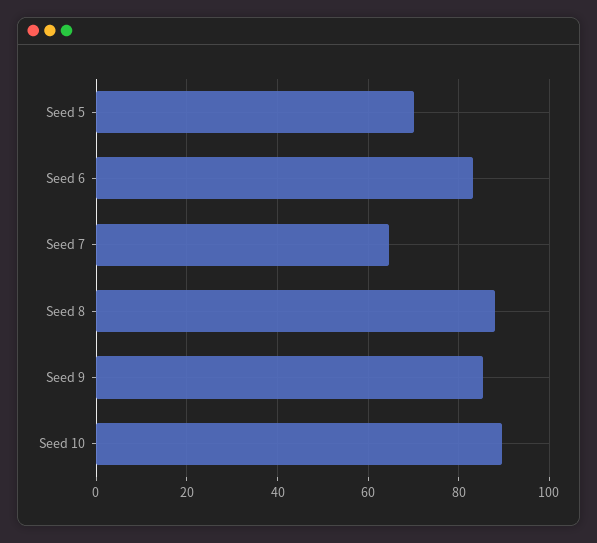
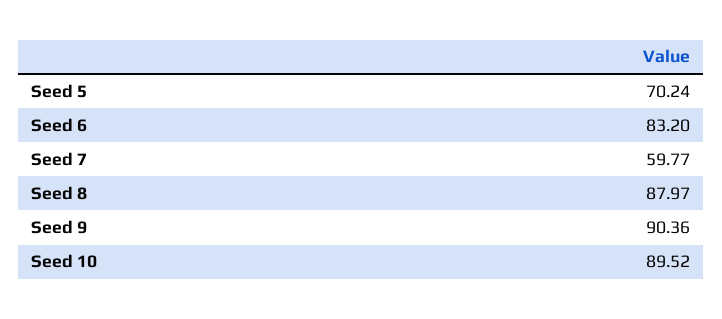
Seed 7: 64 -> 59.77
Seed 9: 86 -> 90.36

